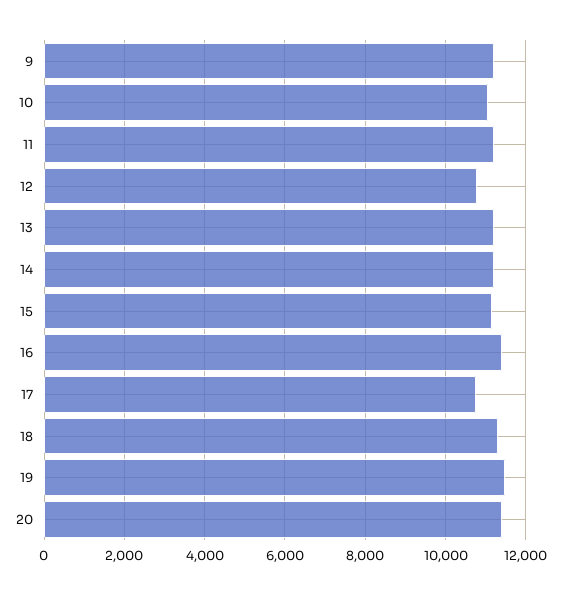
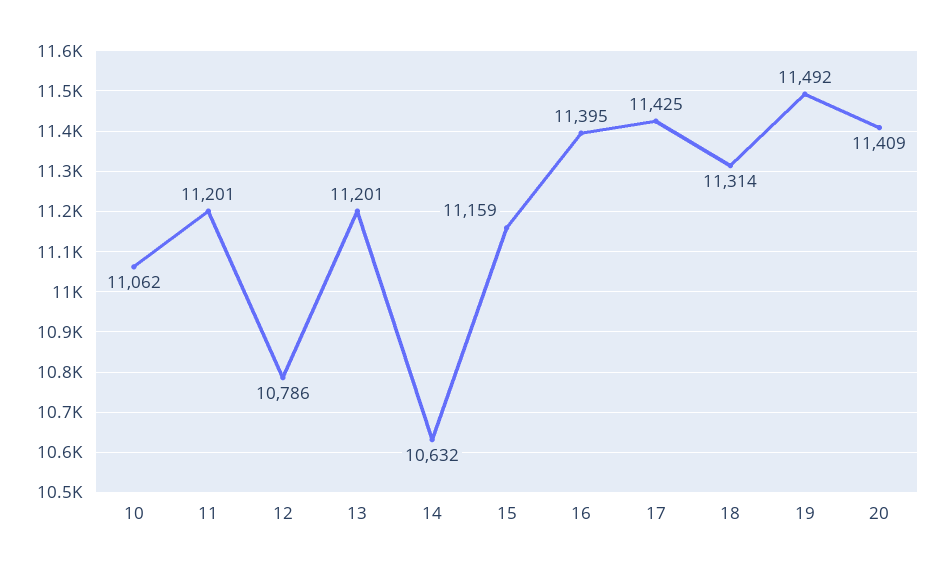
9: 11200 -> none
14: 11200 -> 10632
17: 10800 -> 11425

